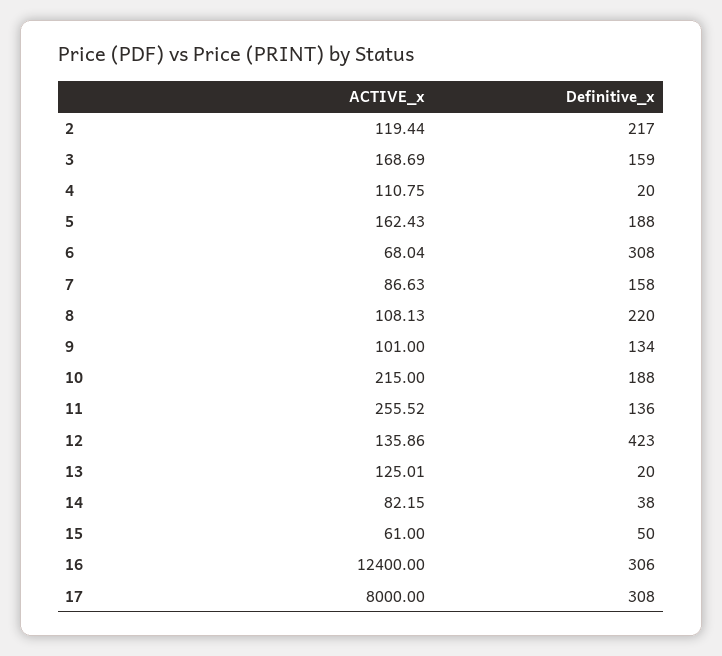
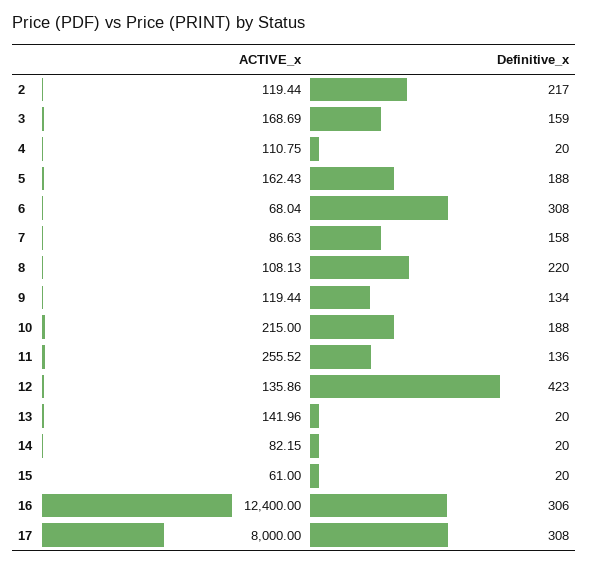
ACTIVE_x, 9: 101 -> 119.44
ACTIVE_x, 13: 125.01 -> 141.96
Definitive_x, 14: 38 -> 20
Definitive_x, 15: 50 -> 20

